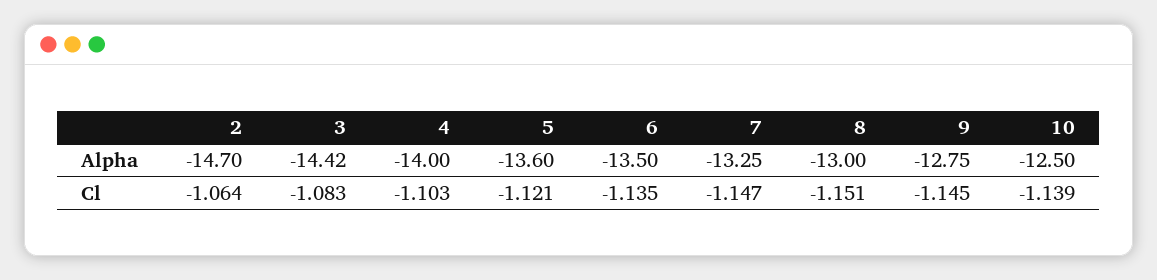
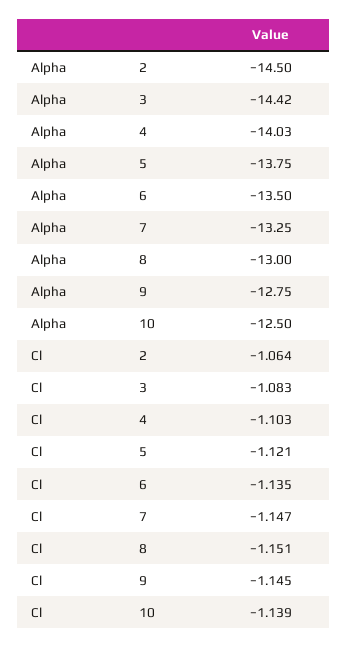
2, Alpha: -14.7 -> -14.5
4, Alpha: -14 -> -14.03
5, Alpha: -13.6 -> -13.75

